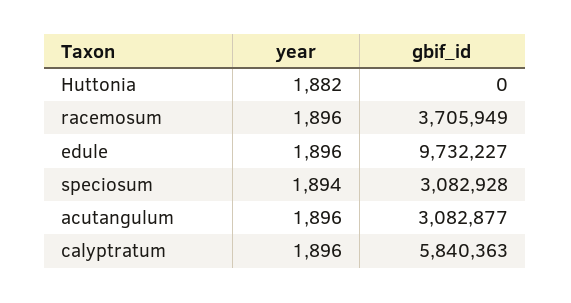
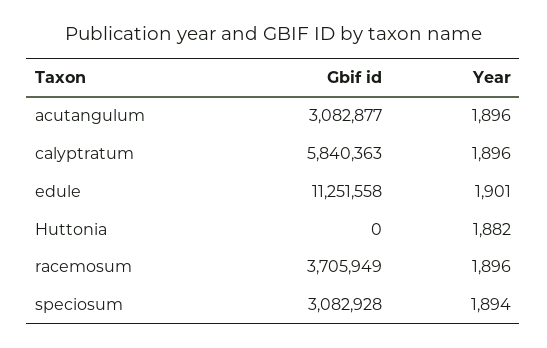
year, edule: 1896 -> 1901
gbif_id, edule: 9732227 -> 11251558

